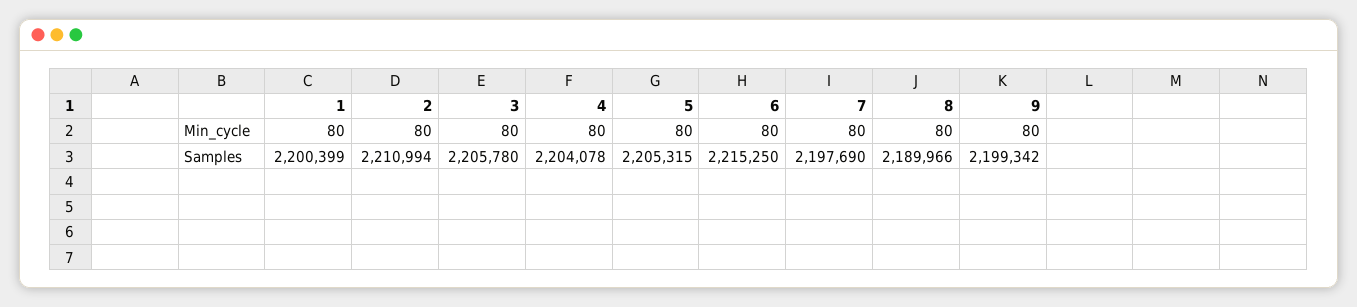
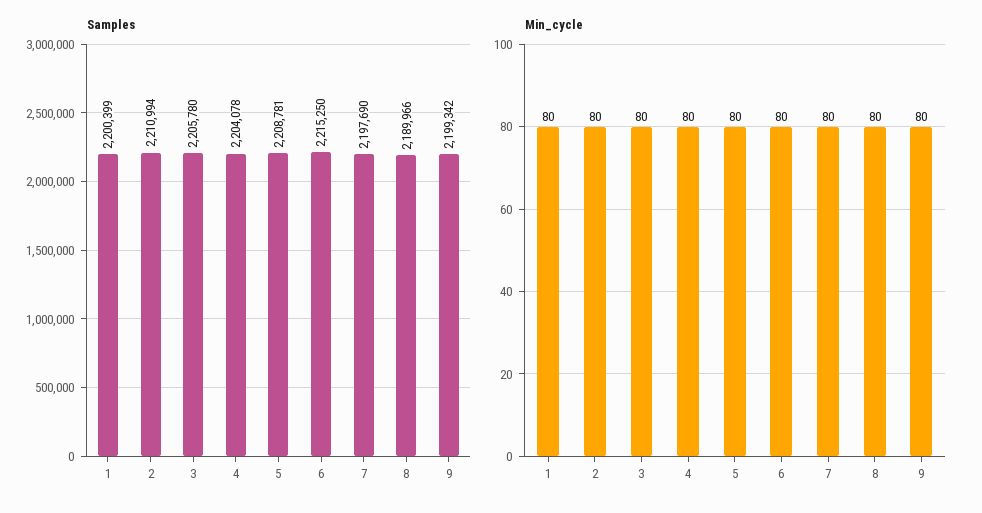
Samples, 5: 2205315 -> 2208781

